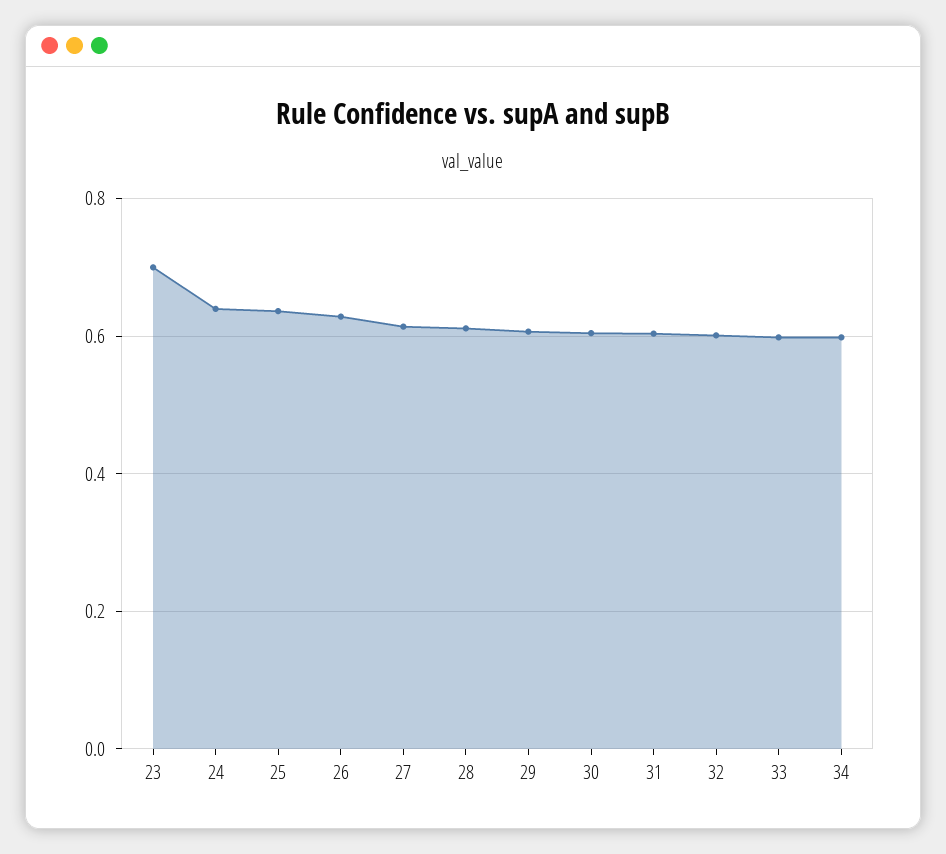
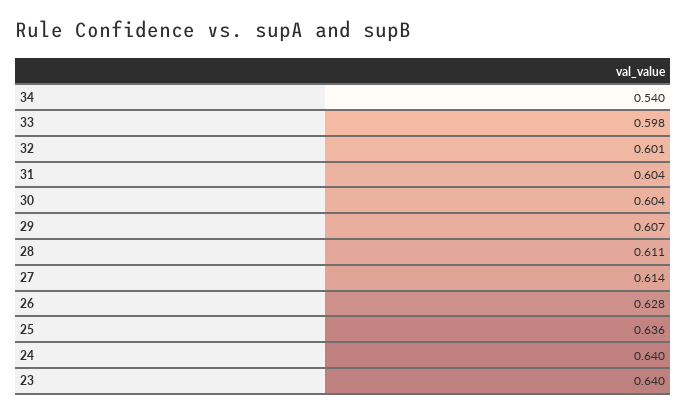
23: 0.7 -> 0.64
34: 0.6 -> 0.54

